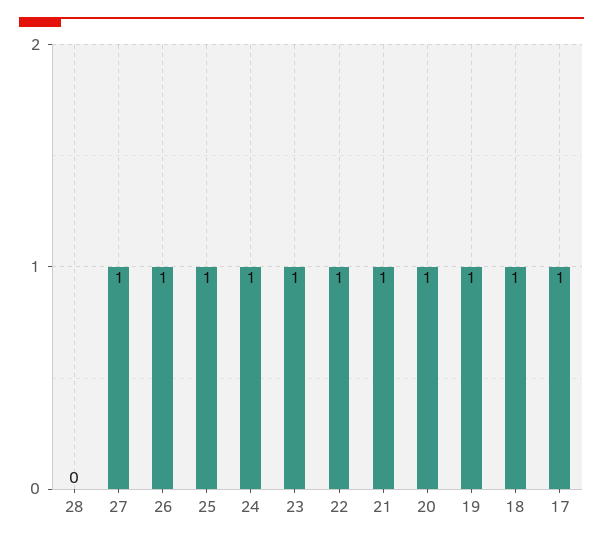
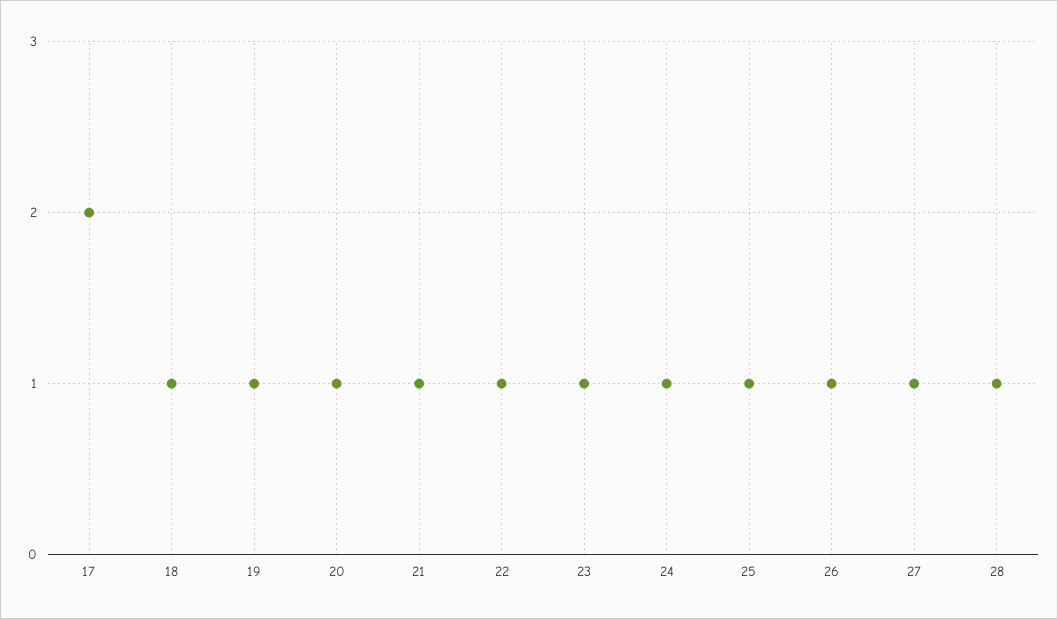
28: 0 -> 1
17: 1 -> 2

